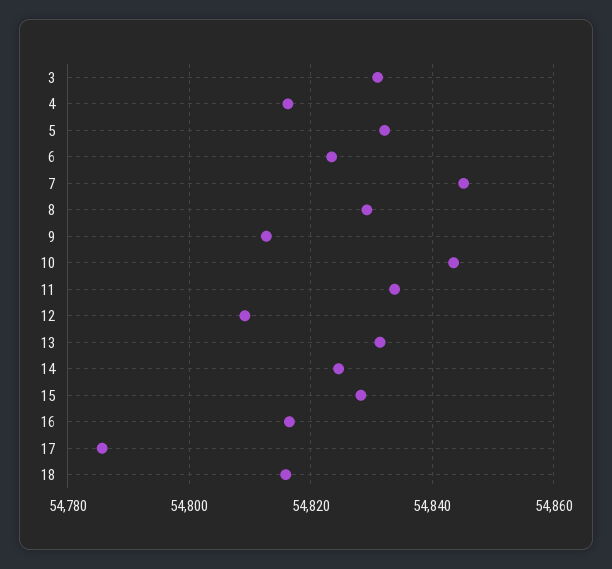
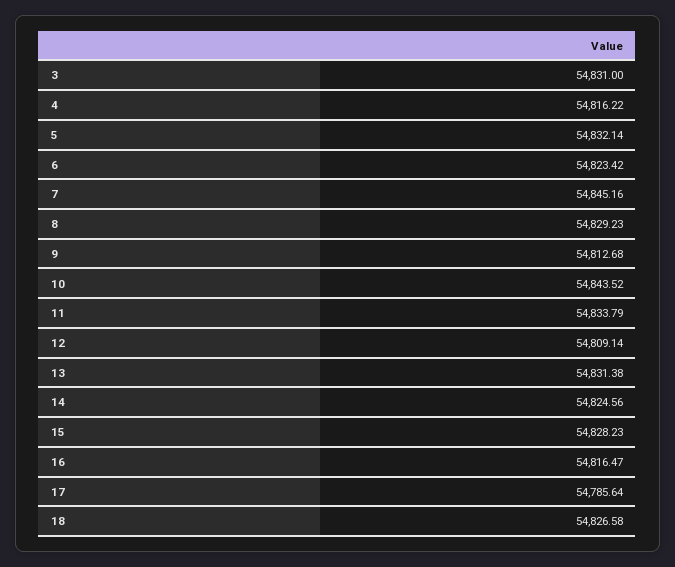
18: 54816 -> 54826.58

